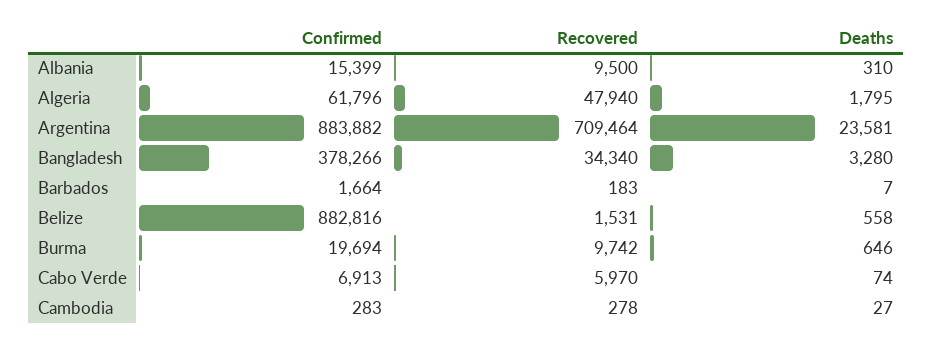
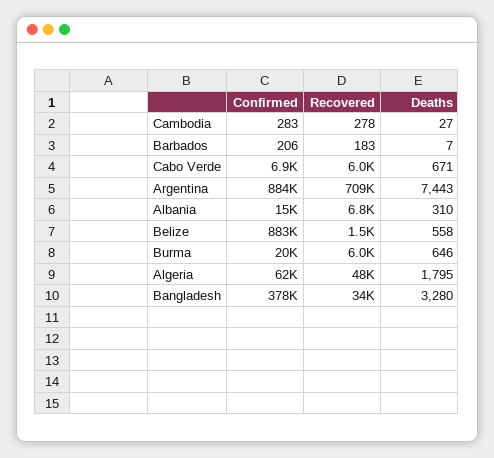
Recovered, Albania: 9500 -> 6800
Deaths, Argentina: 23581 -> 7443
Confirmed, Barbados: 1664 -> 206
Recovered, Burma: 9742 -> 6000
Deaths, Cabo Verde: 74 -> 671

